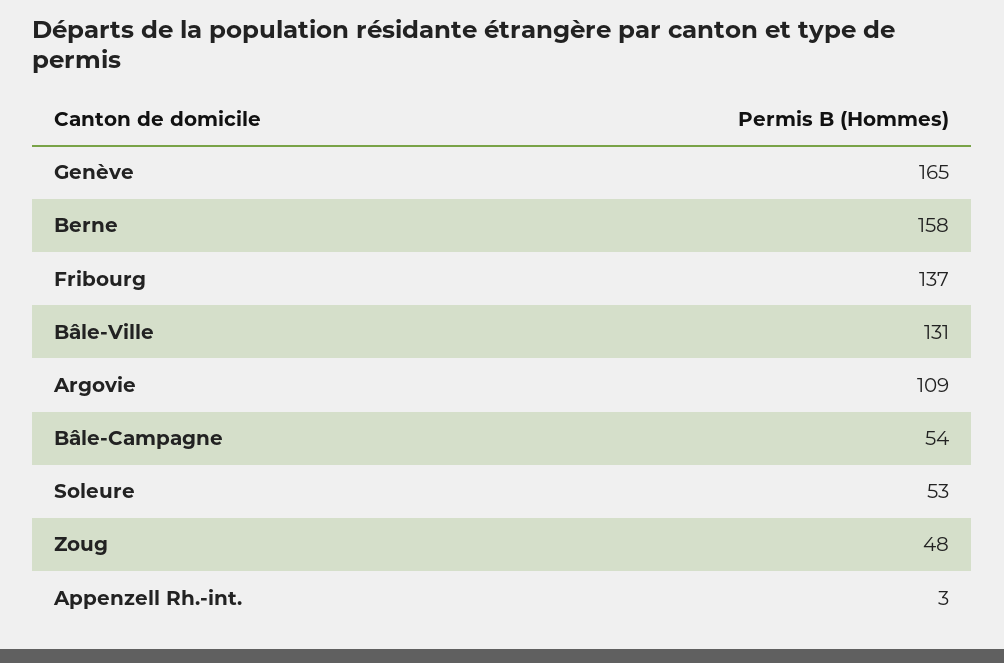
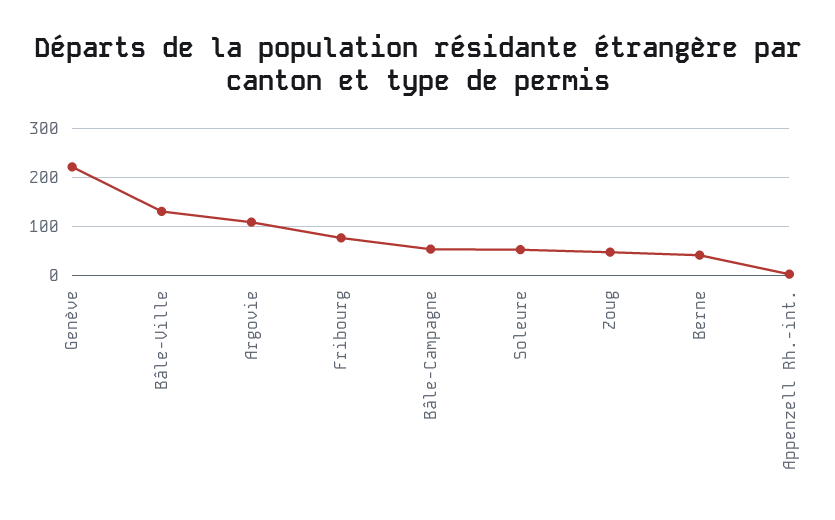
Genève: 165 -> 220
Berne: 158 -> 40
Fribourg: 137 -> 80

